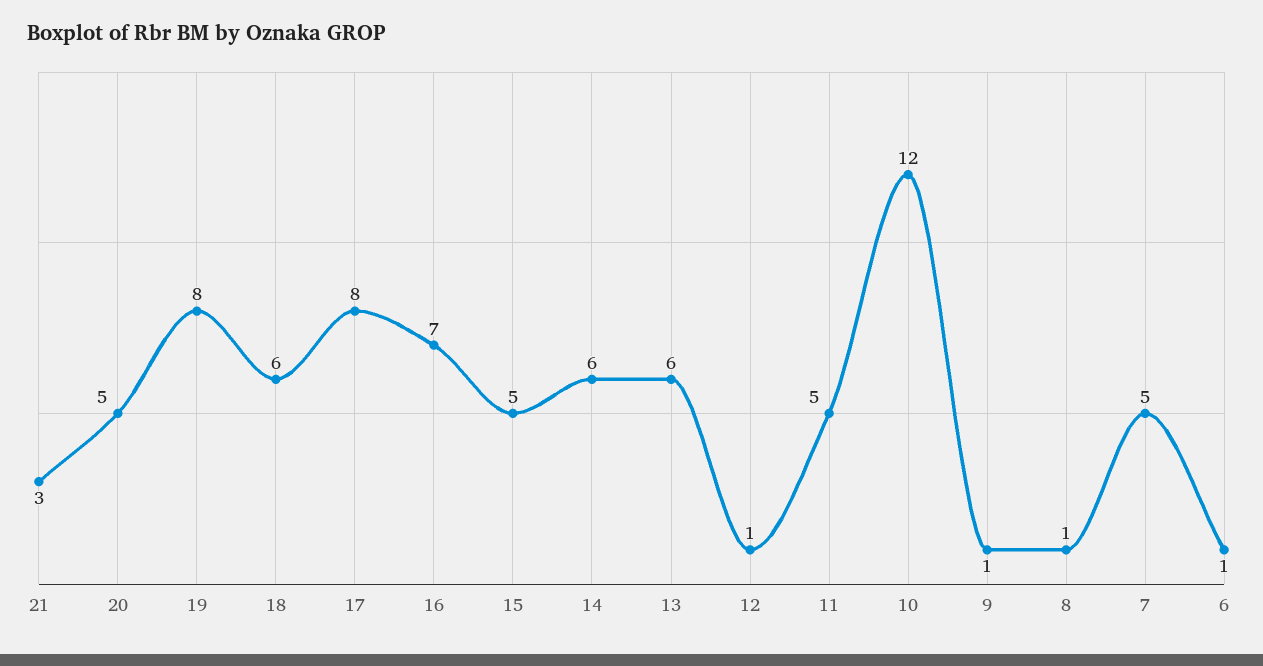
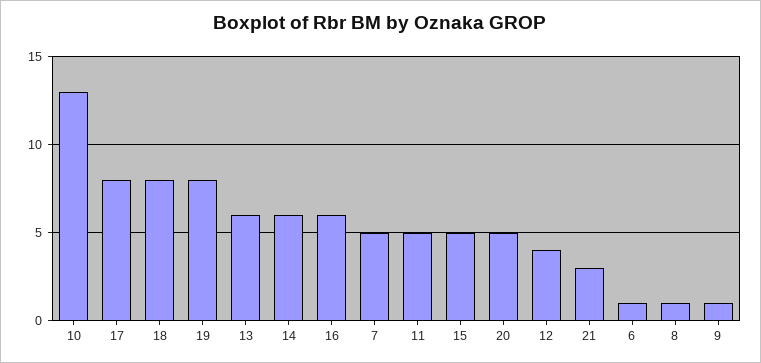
18: 6 -> 8
16: 7 -> 6
12: 1 -> 4
10: 12 -> 13

